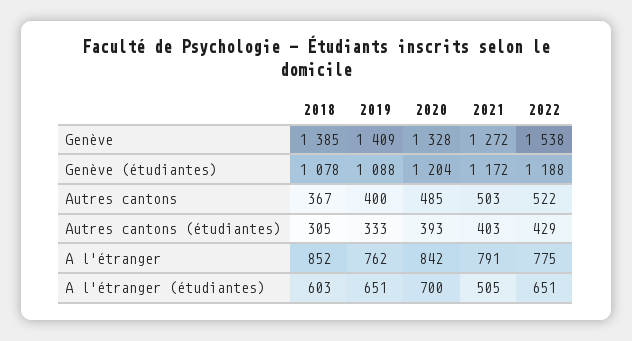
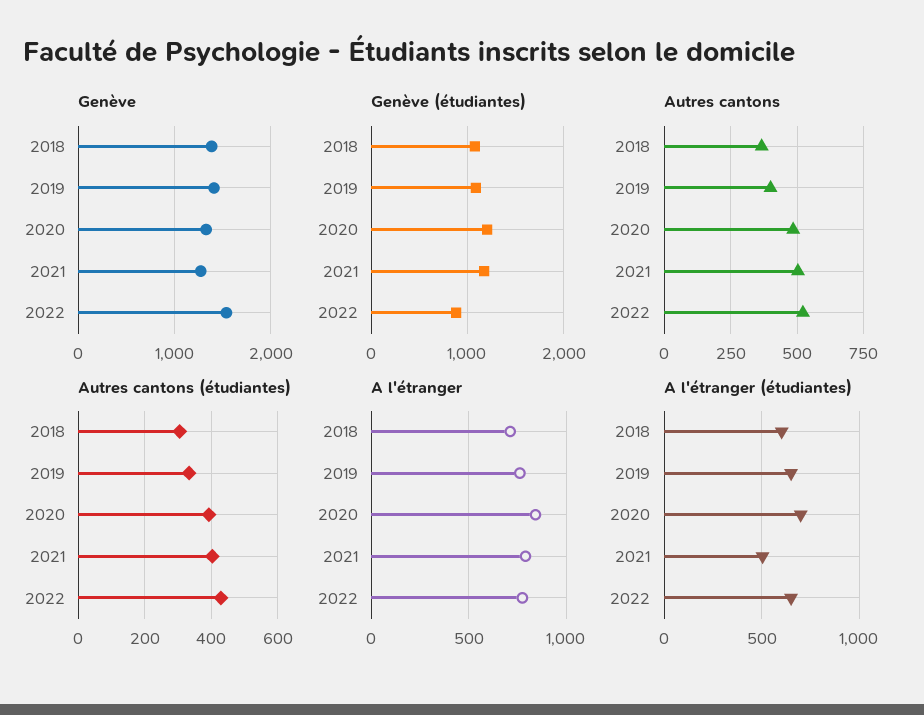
Genève (étudiantes), 2022: 1188 -> 900
A l'étranger, 2018: 852 -> 700

